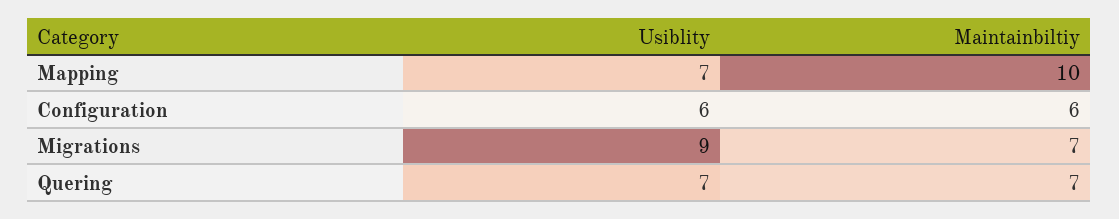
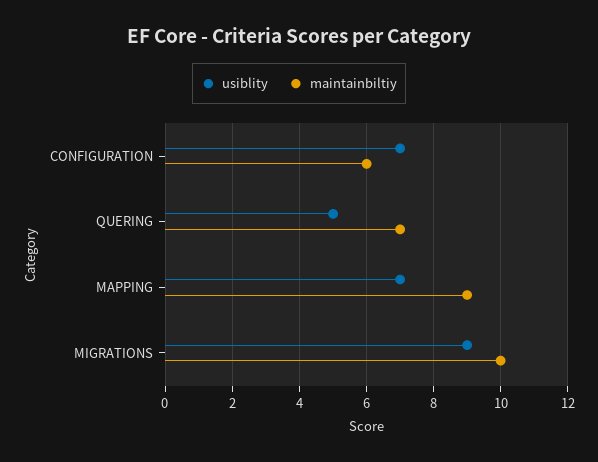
Maintainbiltiy, Mapping: 10 -> 9
Usiblity, Configuration: 6 -> 7
Maintainbiltiy, Migrations: 7 -> 10
Usiblity, Quering: 7 -> 5

